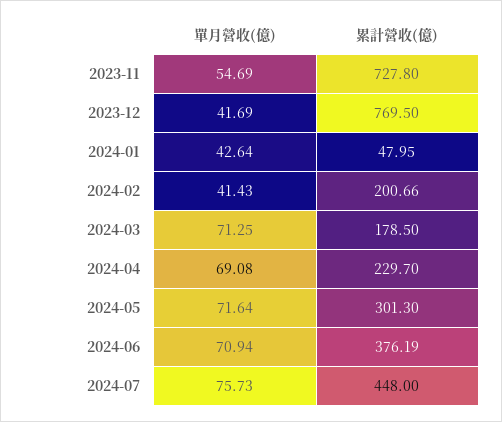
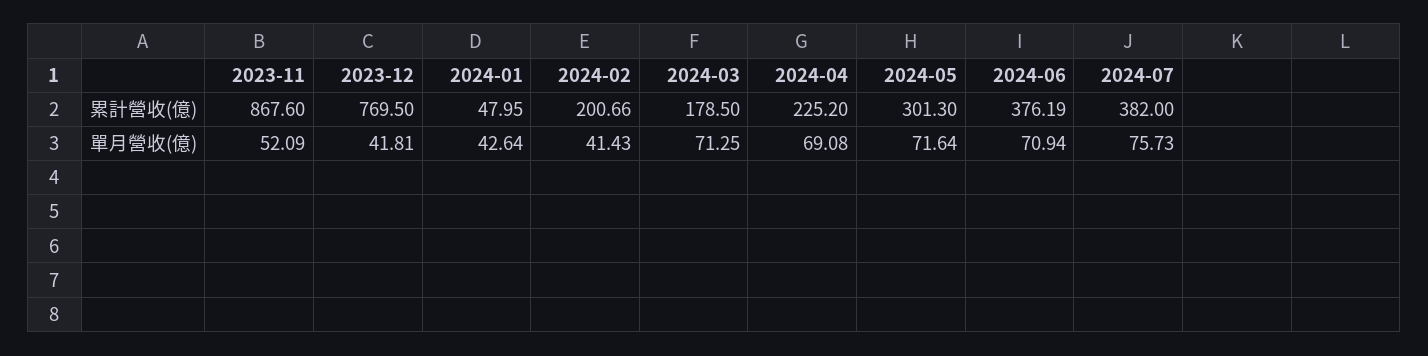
單月營收(億), 2023-11: 54.69 -> 52.09
累計營收(億), 2023-11: 727.8 -> 867.6
單月營收(億), 2023-12: 41.69 -> 41.81
累計營收(億), 2024-04: 229.7 -> 225.2
累計營收(億), 2024-07: 448 -> 382

